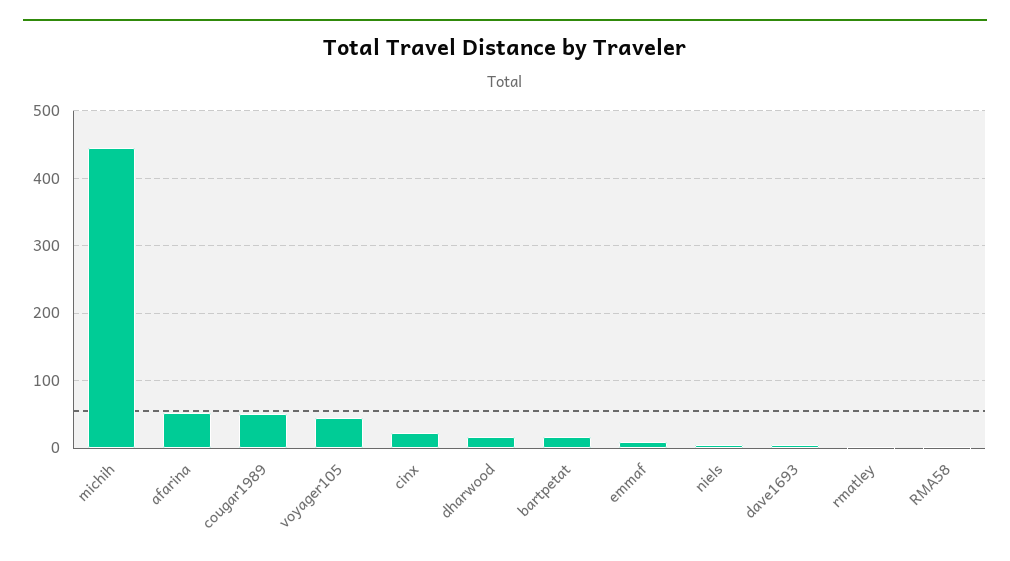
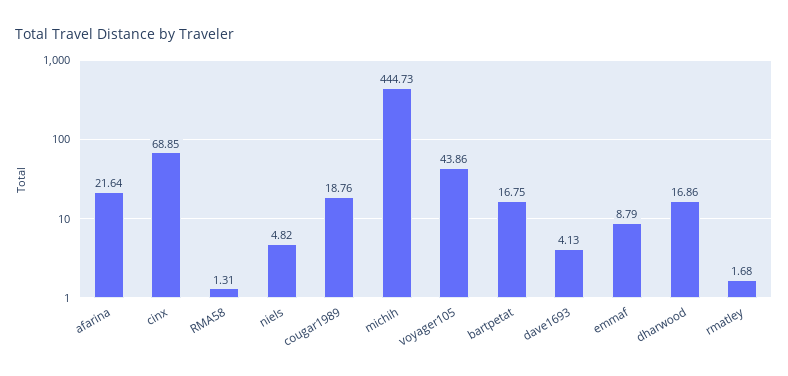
afarina: 50 -> 21.64
cougar1989: 50 -> 18.76
cinx: 20 -> 68.85

